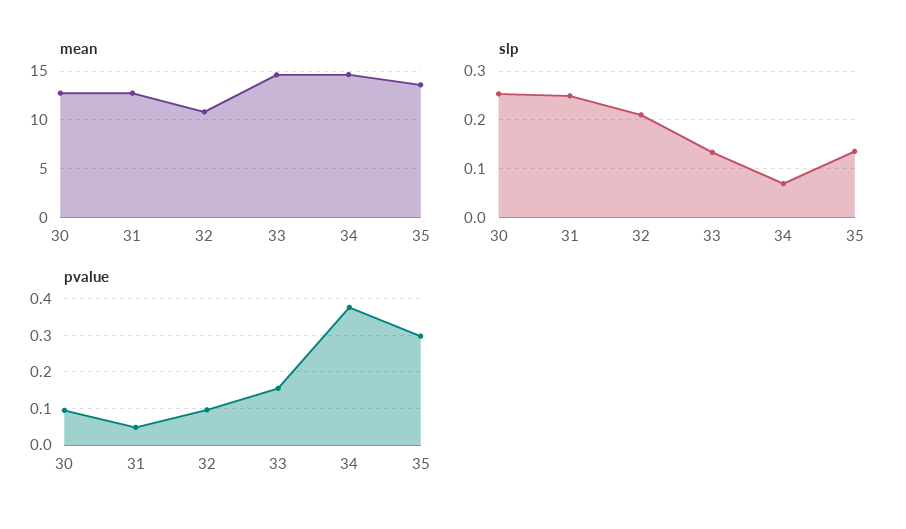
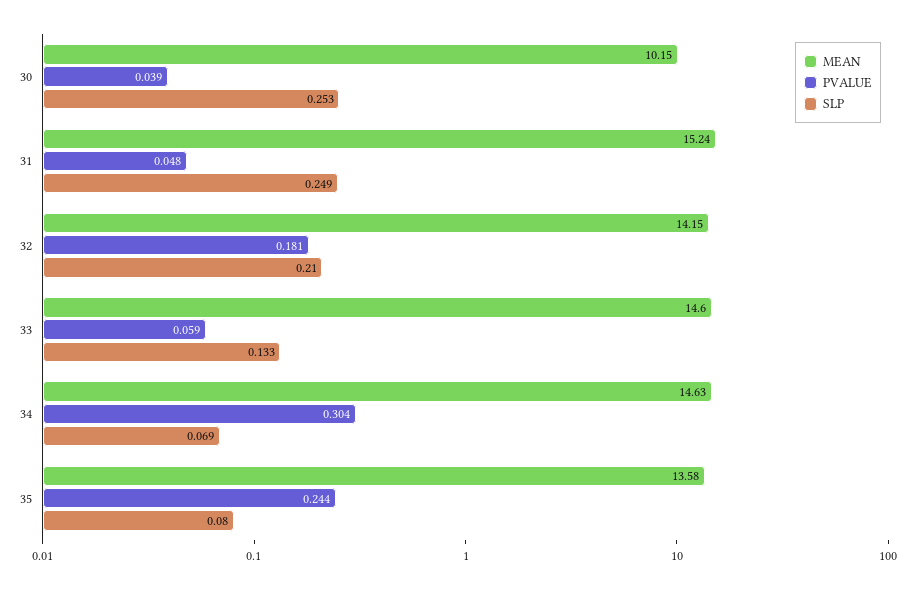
mean, 30: 13 -> 10.15
mean, 31: 13 -> 15.24
mean, 32: 11 -> 14.15
slp, 35: 0.14 -> 0.08
pvalue, 30: 0.1 -> 0.039
pvalue, 32: 0.1 -> 0.181
pvalue, 33: 0.16 -> 0.059
pvalue, 34: 0.38 -> 0.304
pvalue, 35: 0.3 -> 0.244

